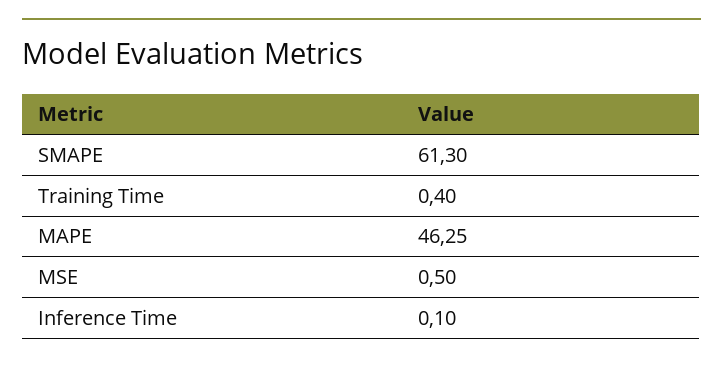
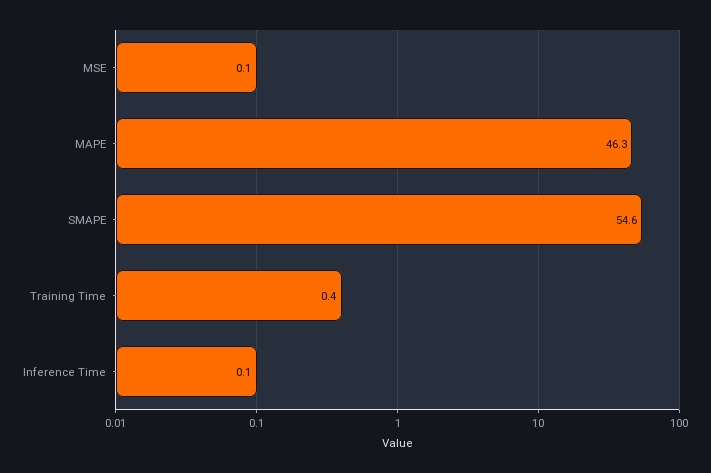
SMAPE: 61.3 -> 54.6
MSE: 0.5 -> 0.1

